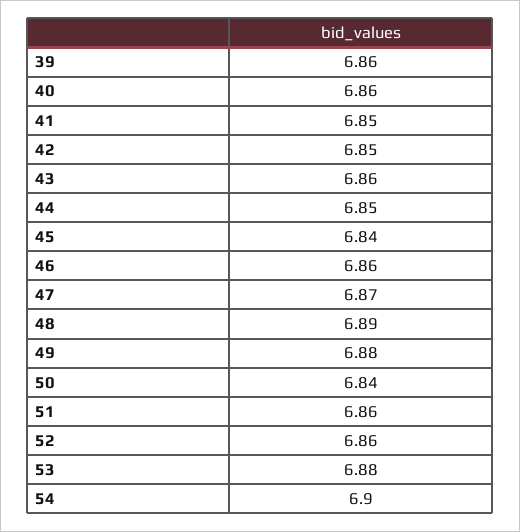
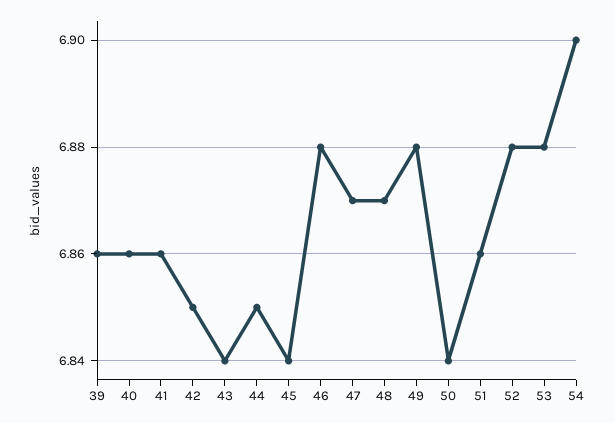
41: 6.85 -> 6.86
43: 6.86 -> 6.84
46: 6.86 -> 6.88
48: 6.89 -> 6.87
52: 6.86 -> 6.88

